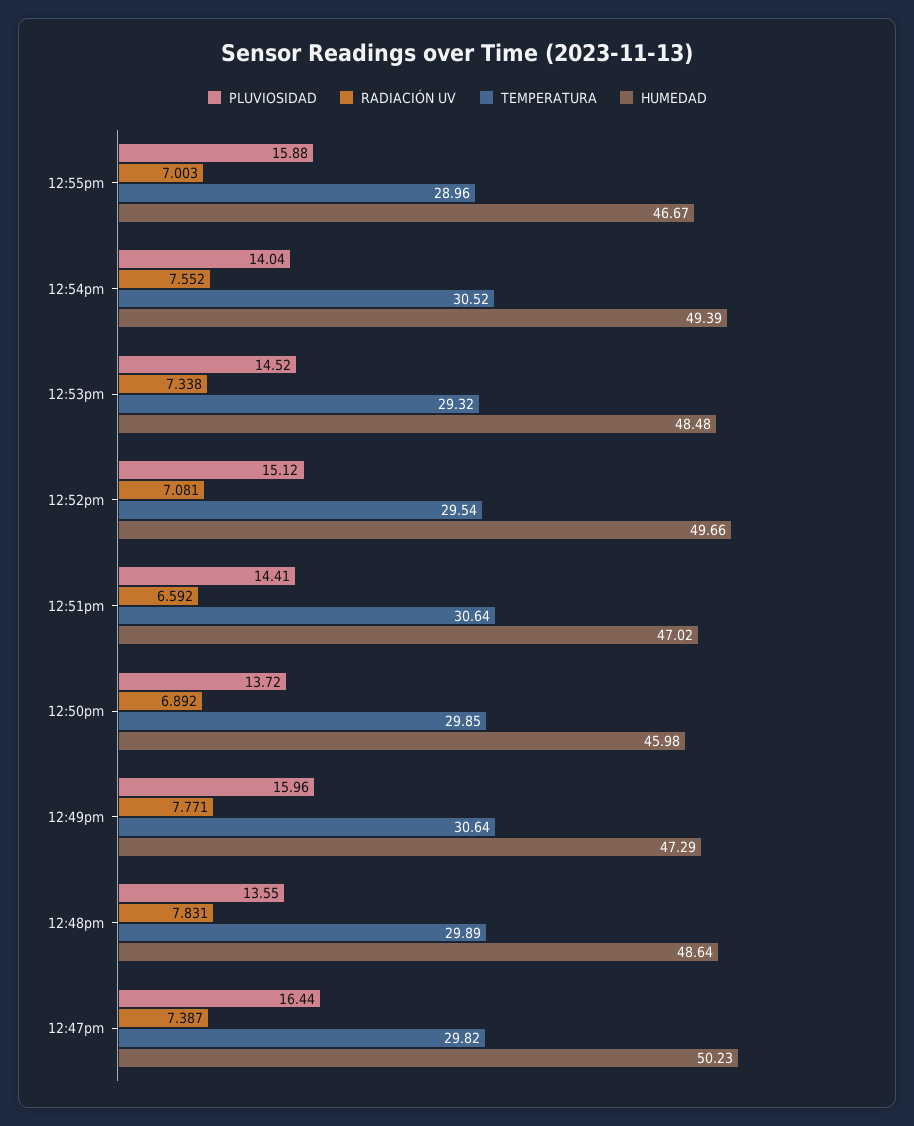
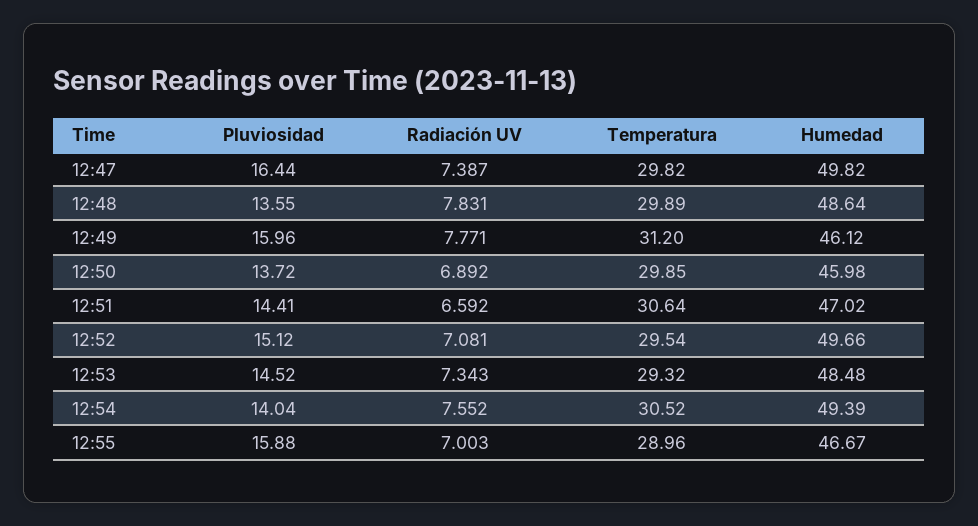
RADIACIÓN UV, 12:53pm: 7.338 -> 7.343
TEMPERATURA, 12:49pm: 30.64 -> 31.2
HUMEDAD, 12:49pm: 47.29 -> 46.12
HUMEDAD, 12:47pm: 50.23 -> 49.82

